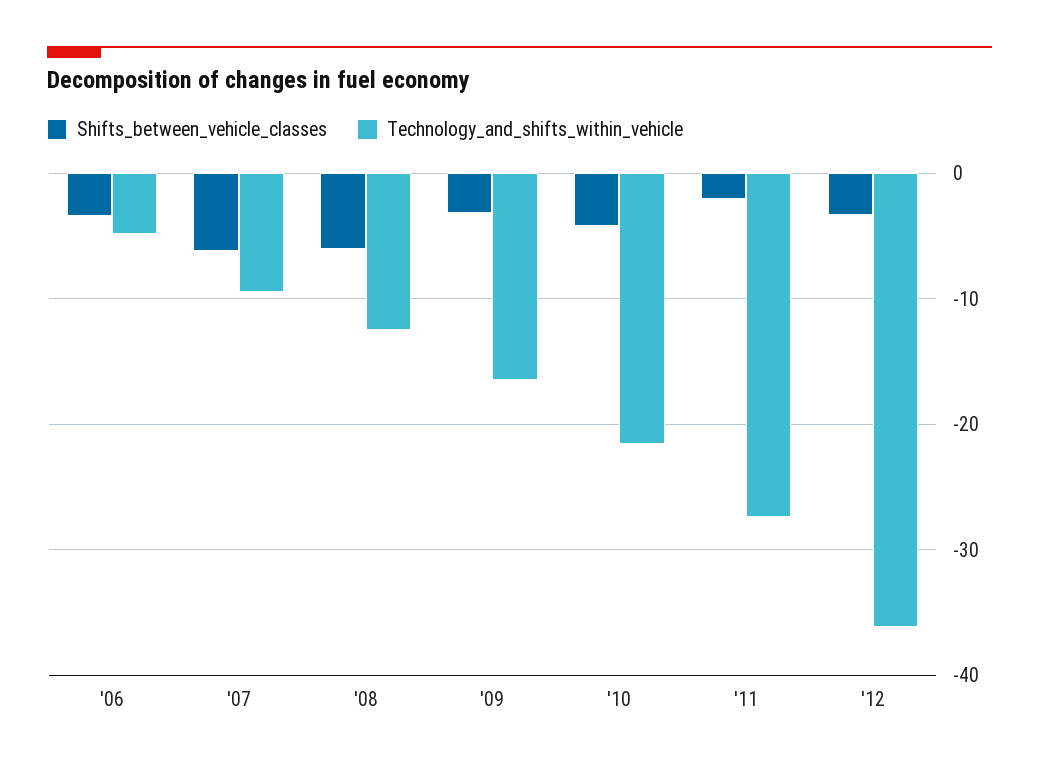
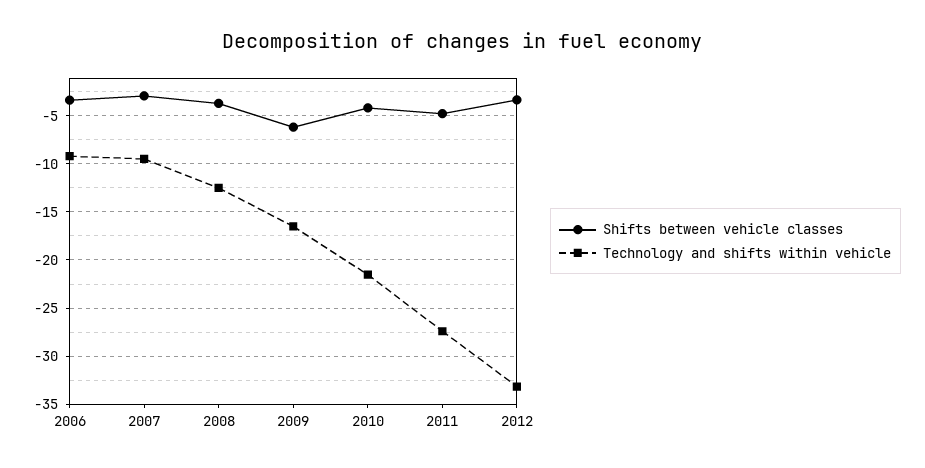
Technology_and_shifts_within_vehicle, '06: -5 -> -9
Shifts_between_vehicle_classes, '07: -6 -> -3
Shifts_between_vehicle_classes, '08: -6 -> -4
Shifts_between_vehicle_classes, '09: -3 -> -6
Shifts_between_vehicle_classes, '11: -2 -> -5
Technology_and_shifts_within_vehicle, '12: -36 -> -33

